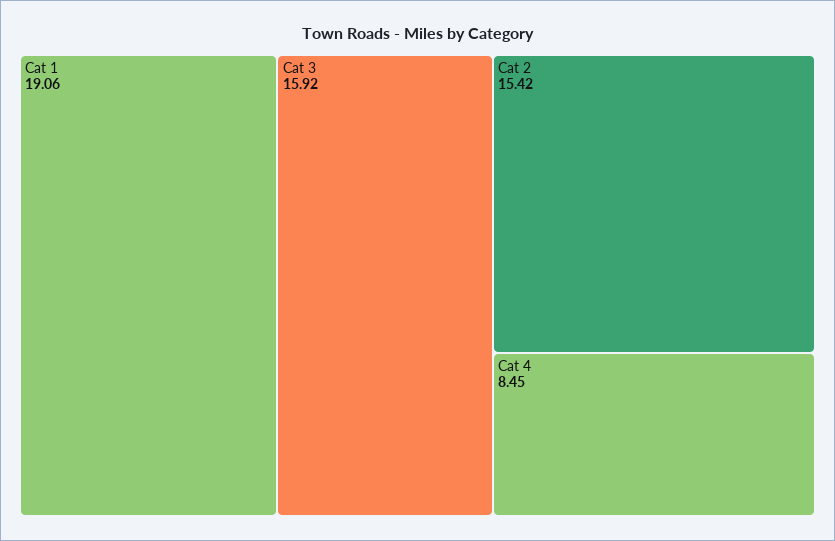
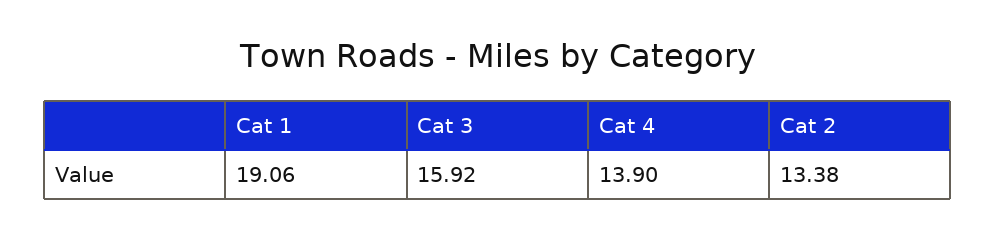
Cat 2: 15.42 -> 13.38
Cat 4: 8.45 -> 13.9

